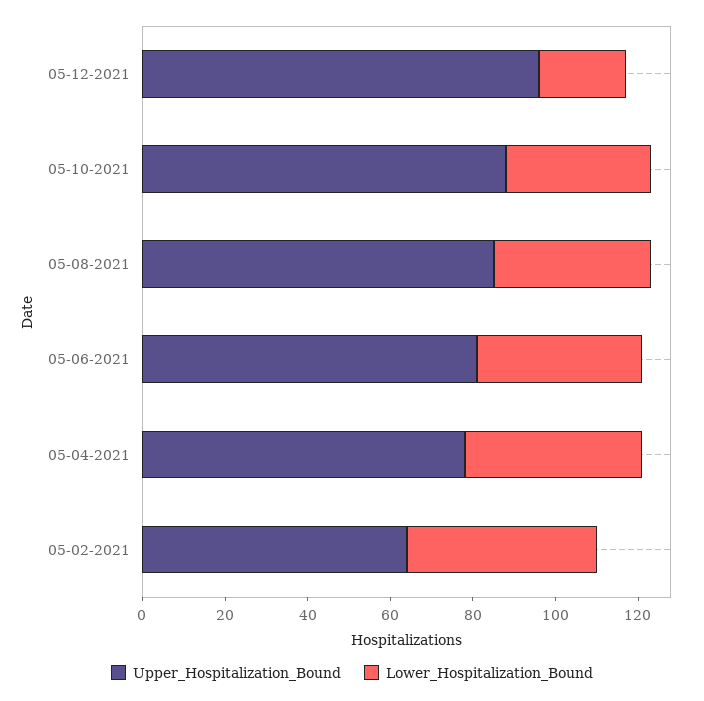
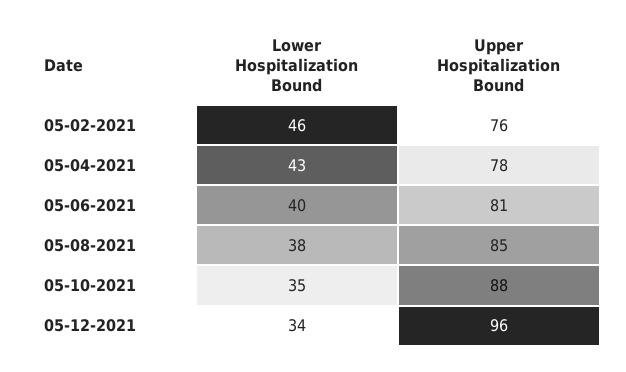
Lower_Hospitalization_Bound, 05-12-2021: 20 -> 34
Upper_Hospitalization_Bound, 05-02-2021: 65 -> 76

